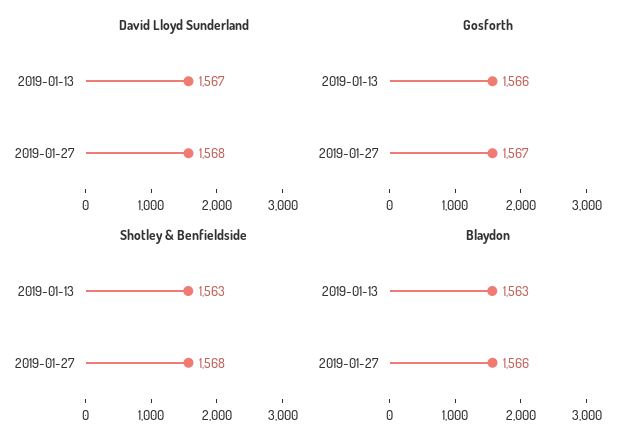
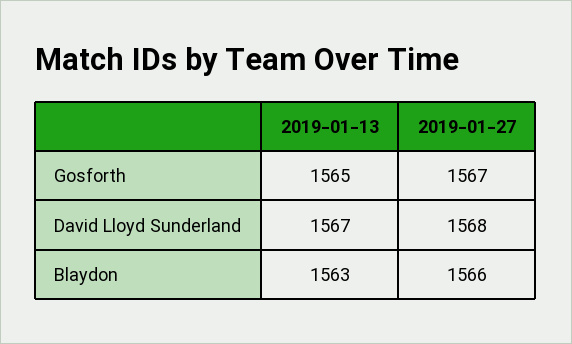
Gosforth, 2019-01-13: 1566 -> 1565
Shotley & Benfieldside, 2019-01-13: 1563 -> none
Shotley & Benfieldside, 2019-01-27: 1568 -> none

